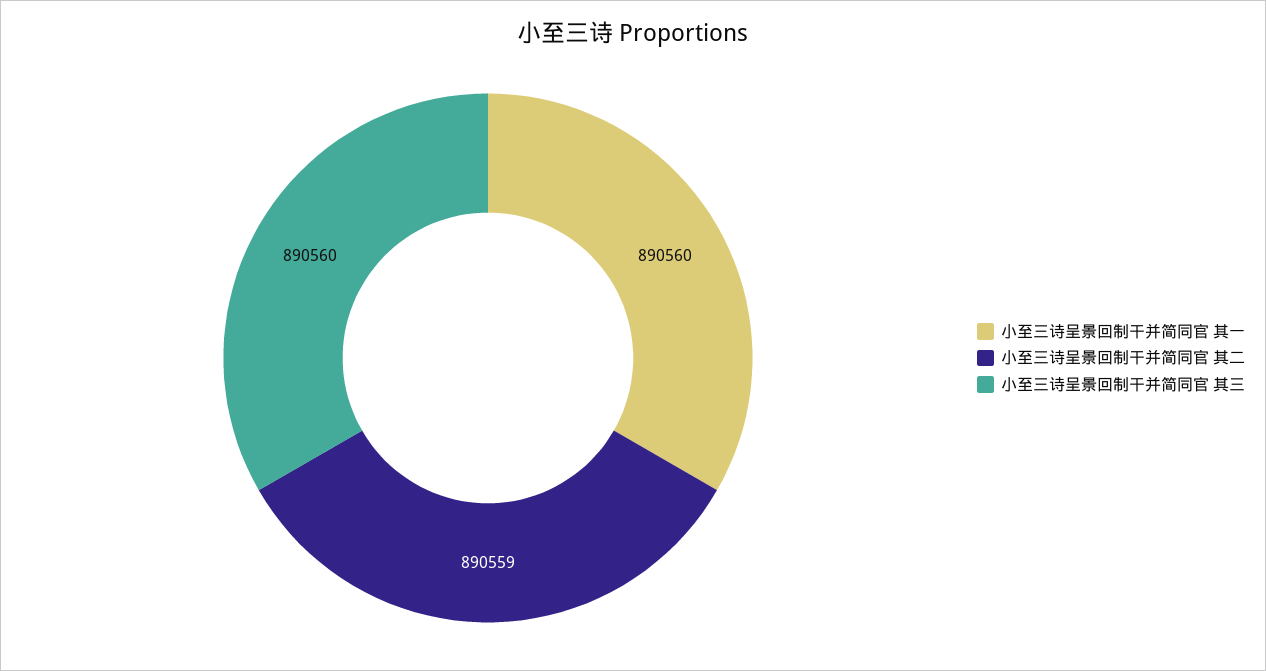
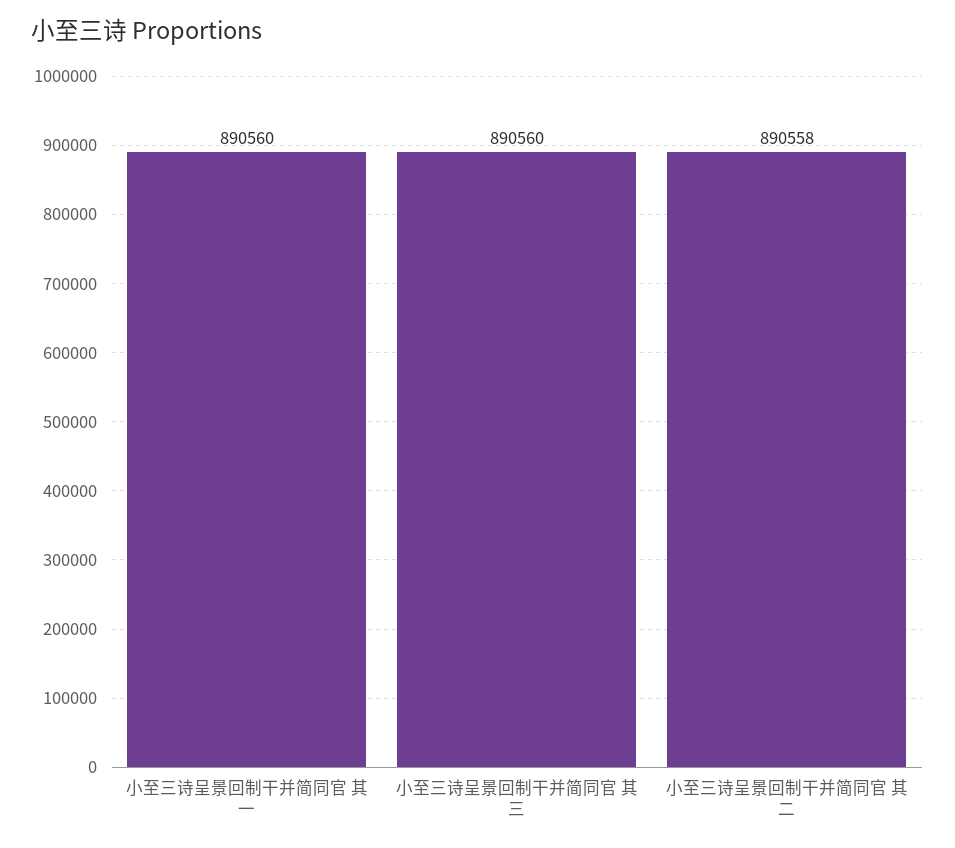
小至三诗呈景回制干并简同官 其二: 890559 -> 890558

